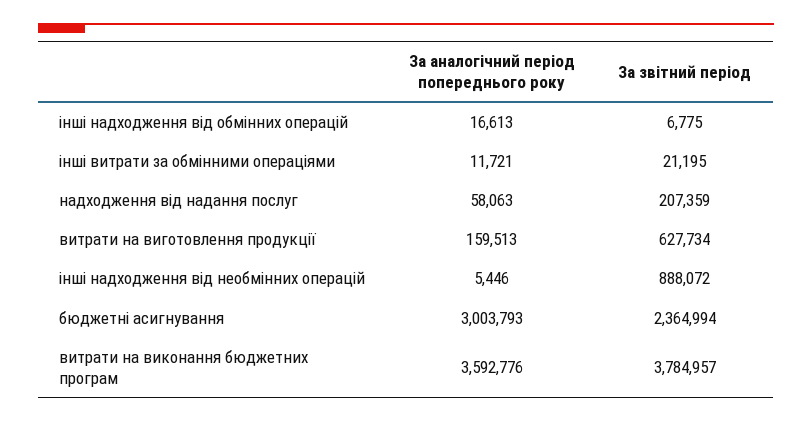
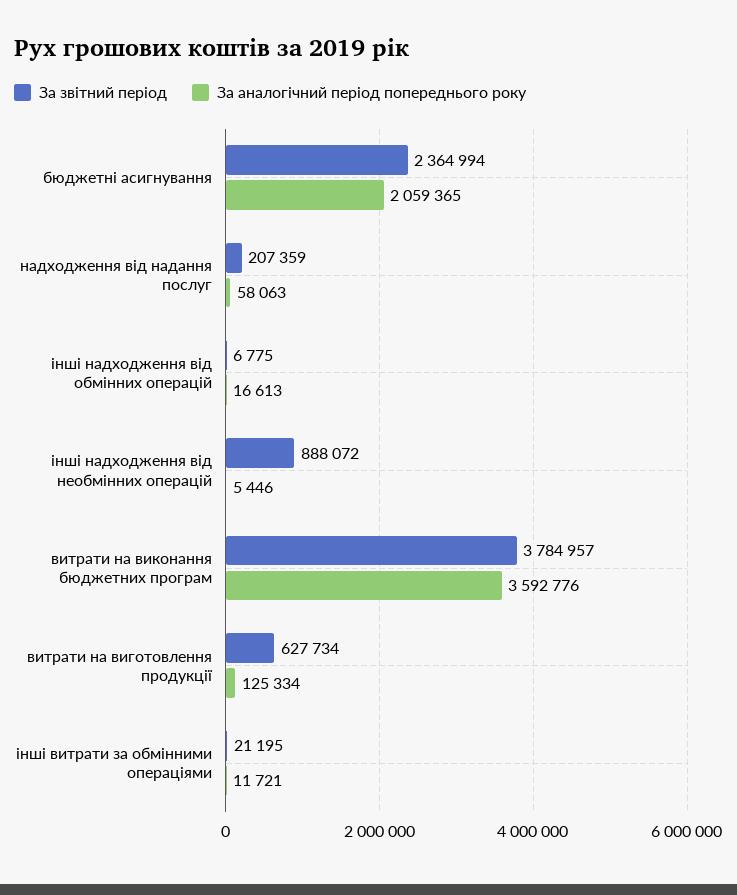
За аналогічний період попереднього року, витрати на виготовлення продукції: 159513 -> 125334
За аналогічний період попереднього року, бюджетні асигнування: 3003793 -> 2059365

